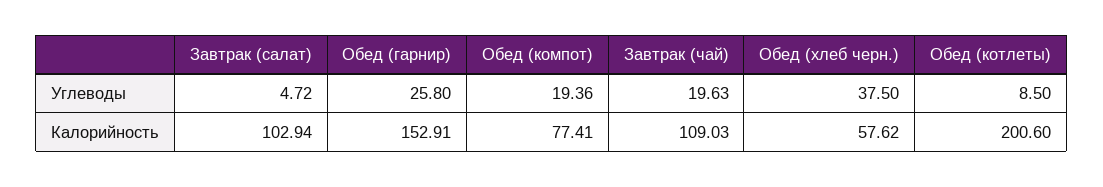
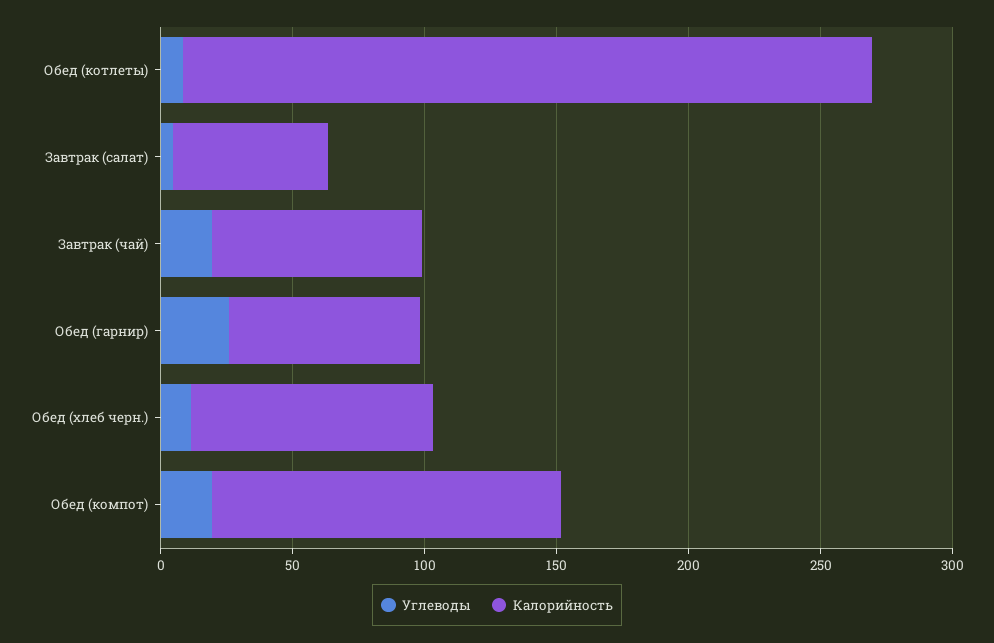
Углеводы, Обед (хлеб черн.): 37.5 -> 10
Калорийность, Завтрак (салат): 102.94 -> 60
Калорийность, Обед (гарнир): 152.91 -> 70
Калорийность, Обед (компот): 77.41 -> 130
Калорийность, Завтрак (чай): 109.03 -> 80
Калорийность, Обед (хлеб черн.): 57.62 -> 90
Калорийность, Обед (котлеты): 200.6 -> 260

